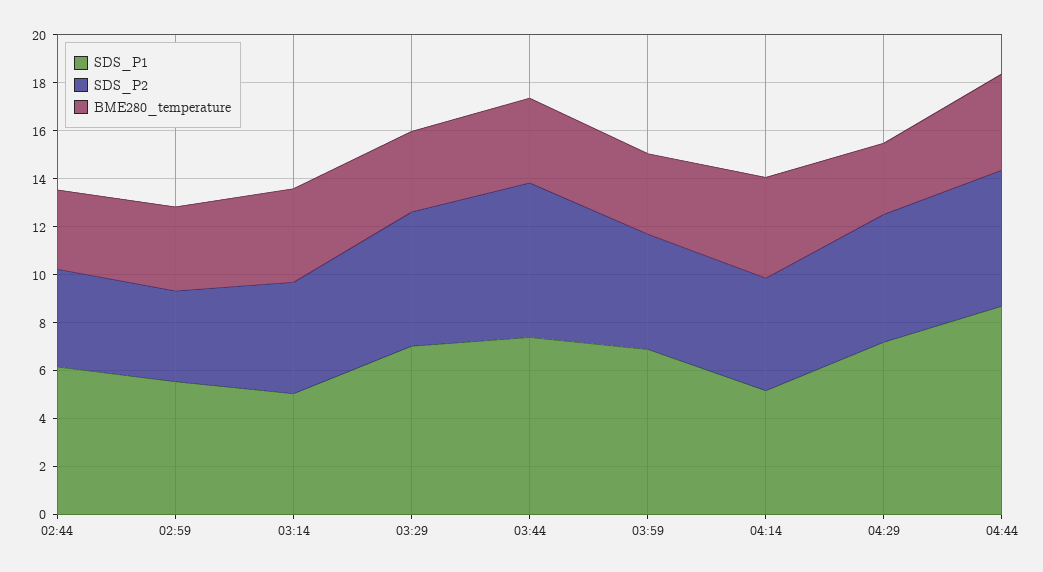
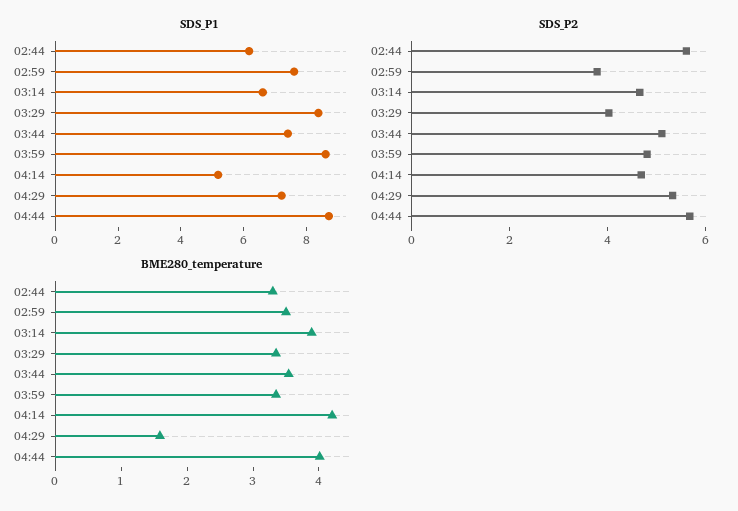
SDS_P2, 02:44: 4 -> 5.5
SDS_P1, 02:59: 5.5 -> 7.5
SDS_P1, 03:14: 5 -> 6.5
SDS_P1, 03:29: 7 -> 8.5
SDS_P2, 03:29: 5.5 -> 4
SDS_P2, 03:44: 6.5 -> 5
SDS_P1, 03:59: 7 -> 8.5
BME280_temperature, 04:29: 3 -> 1.6

